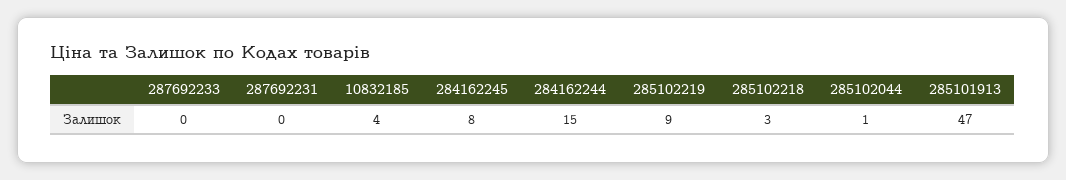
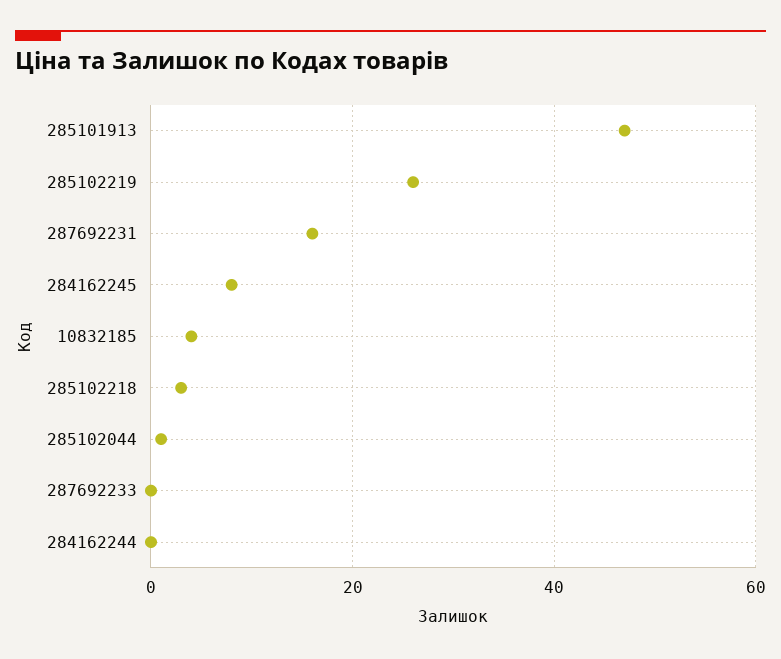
287692231: 0 -> 15
284162244: 15 -> 0
285102219: 9 -> 25

